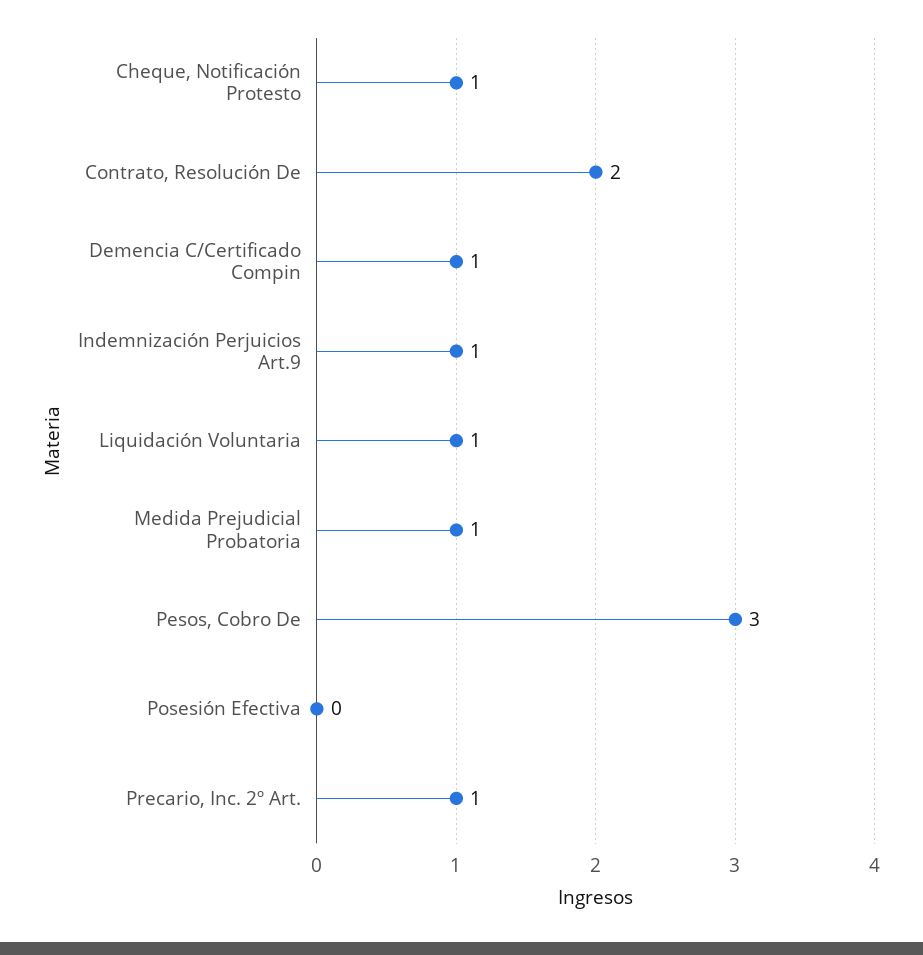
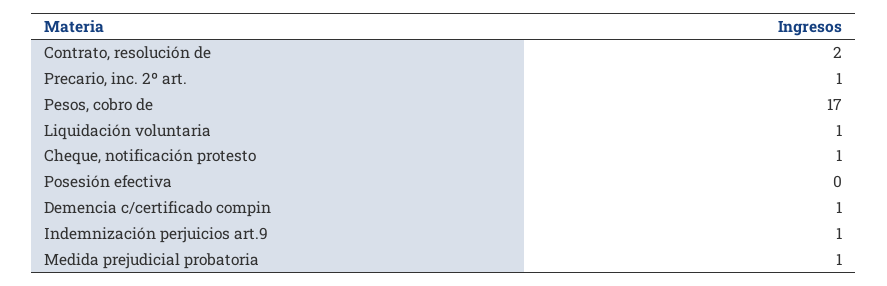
Pesos, Cobro De: 3 -> 17

